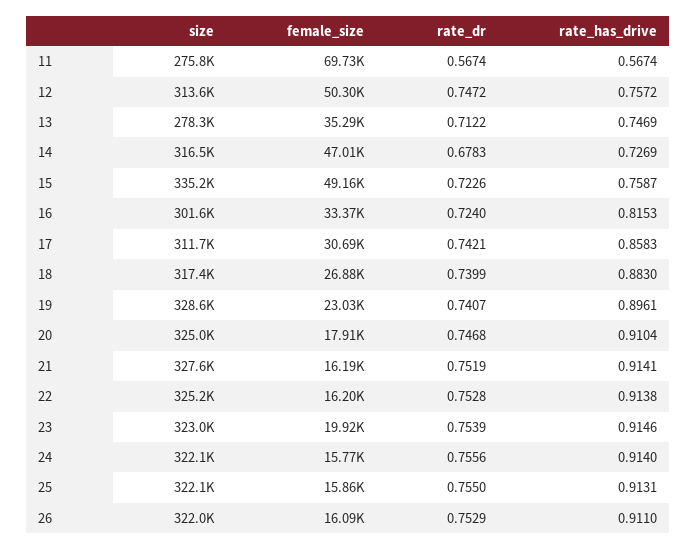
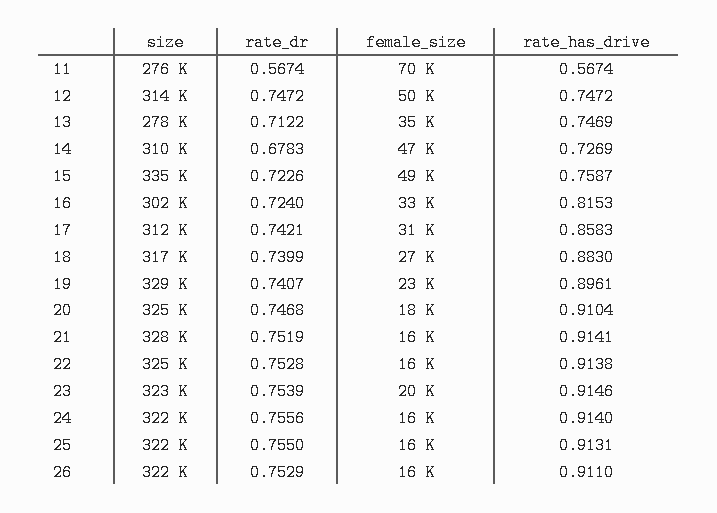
rate_has_drive, 12: 0.7572 -> 0.7472
size, 14: 316500 -> 310000

